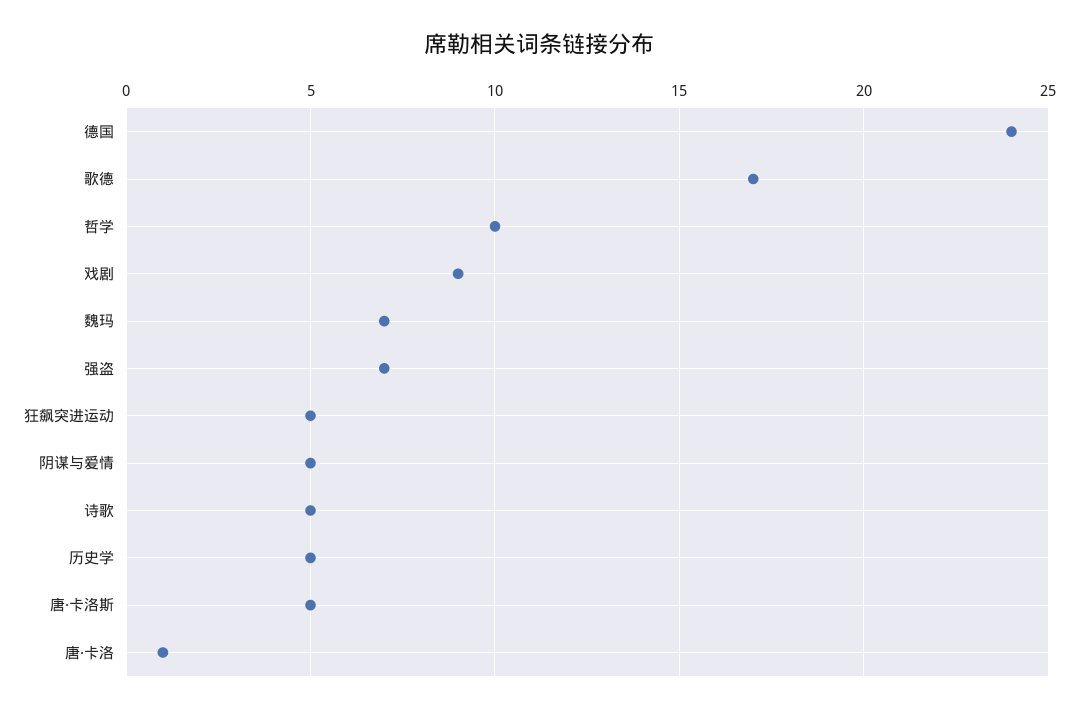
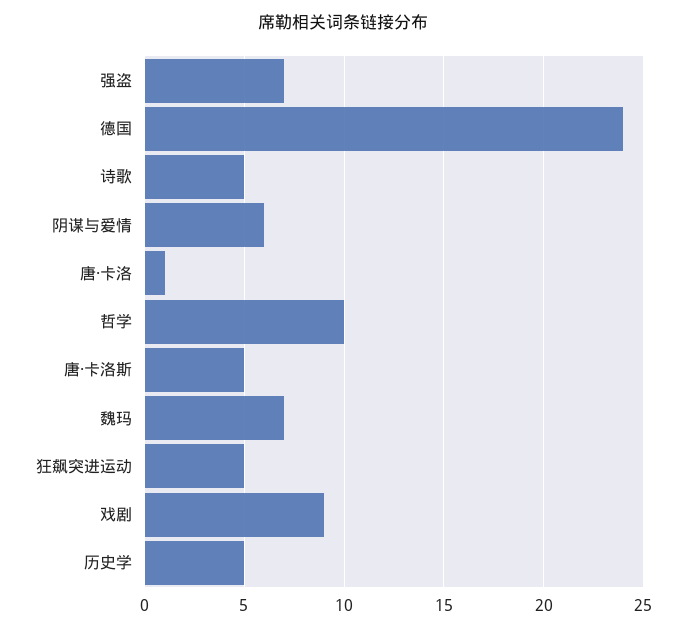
歌德: 17 -> none
阴谋与爱情: 5 -> 6

